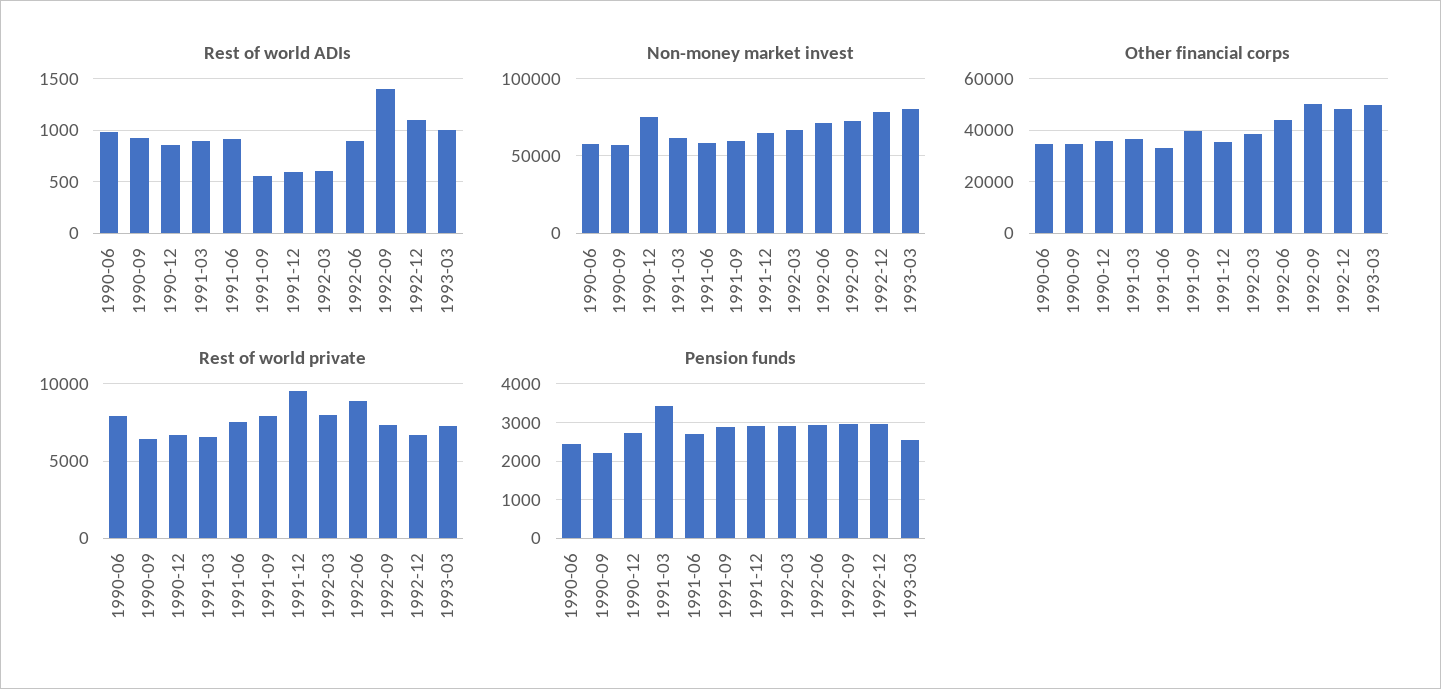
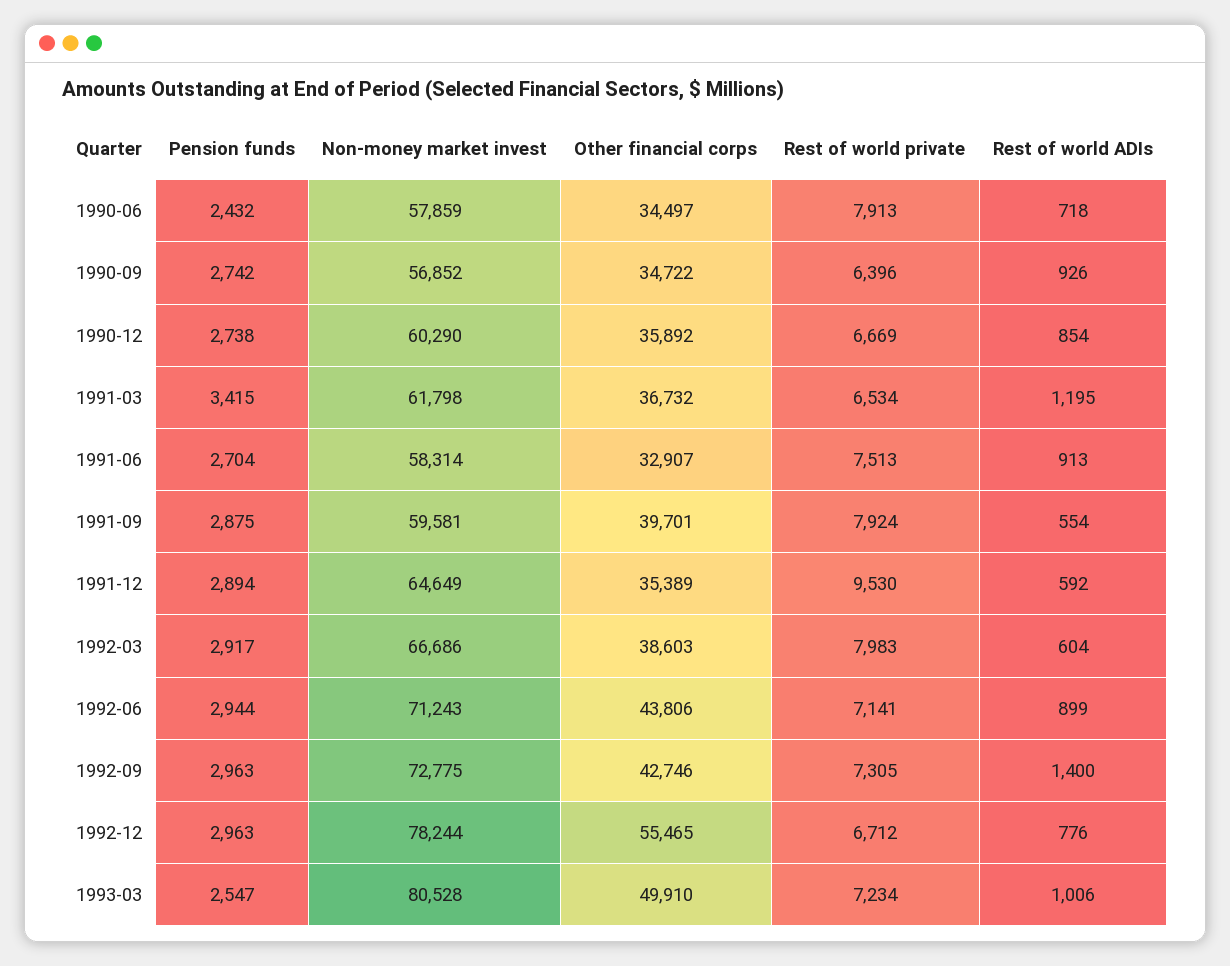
Rest of world ADIs, 1990-06: 1000 -> 718
Rest of world ADIs, 1991-03: 900 -> 1195
Rest of world ADIs, 1992-12: 1100 -> 776
Non-money market invest, 1990-12: 75000 -> 60290
Other financial corps, 1992-09: 50000 -> 42746
Other financial corps, 1992-12: 47500 -> 55465
Rest of world private, 1992-06: 9000 -> 7141
Pension funds, 1990-09: 2200 -> 2742

